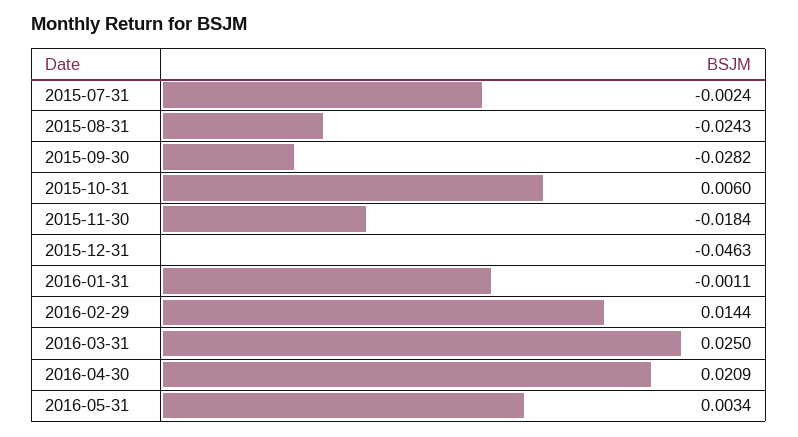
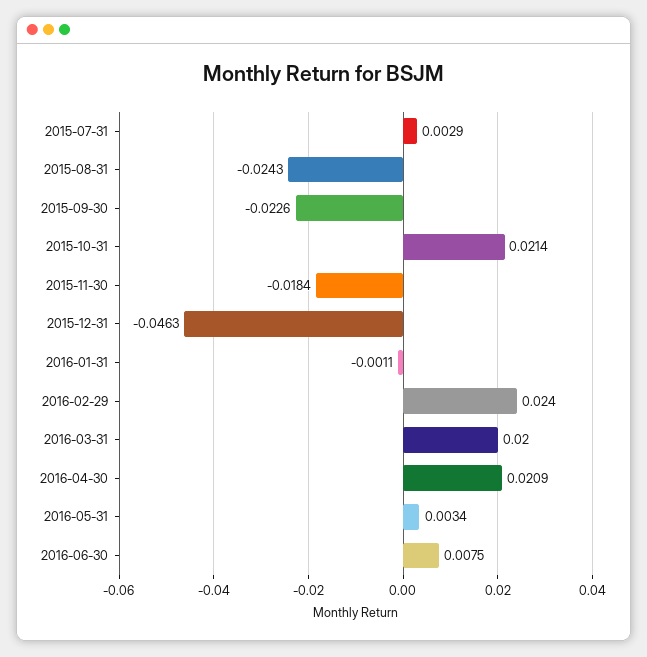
2015-07-31: -0.0024 -> 0.0029
2015-09-30: -0.0282 -> -0.0226
2015-10-31: 0.006 -> 0.0214
2016-02-29: 0.0144 -> 0.024
2016-03-31: 0.025 -> 0.02
2016-06-30: none -> 0.0075

